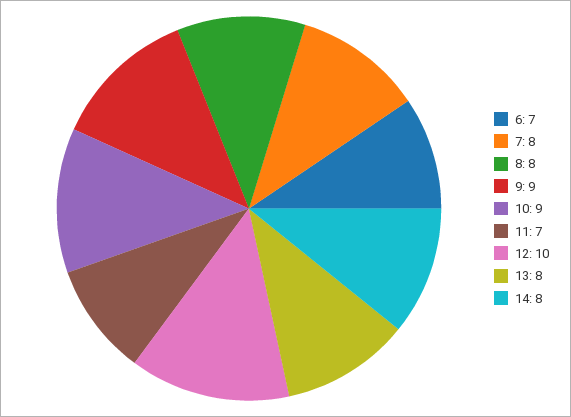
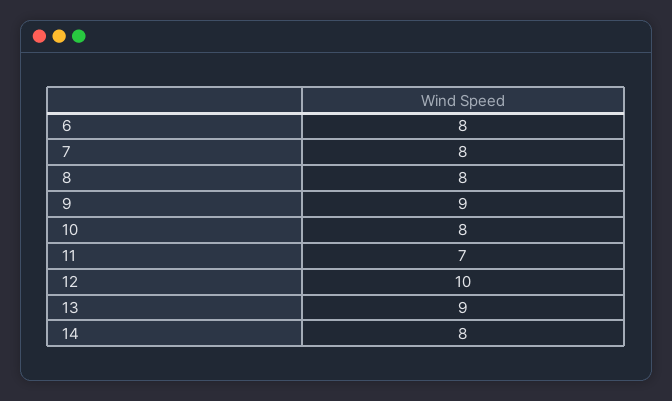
6: 7 -> 8
10: 9 -> 8
13: 8 -> 9

